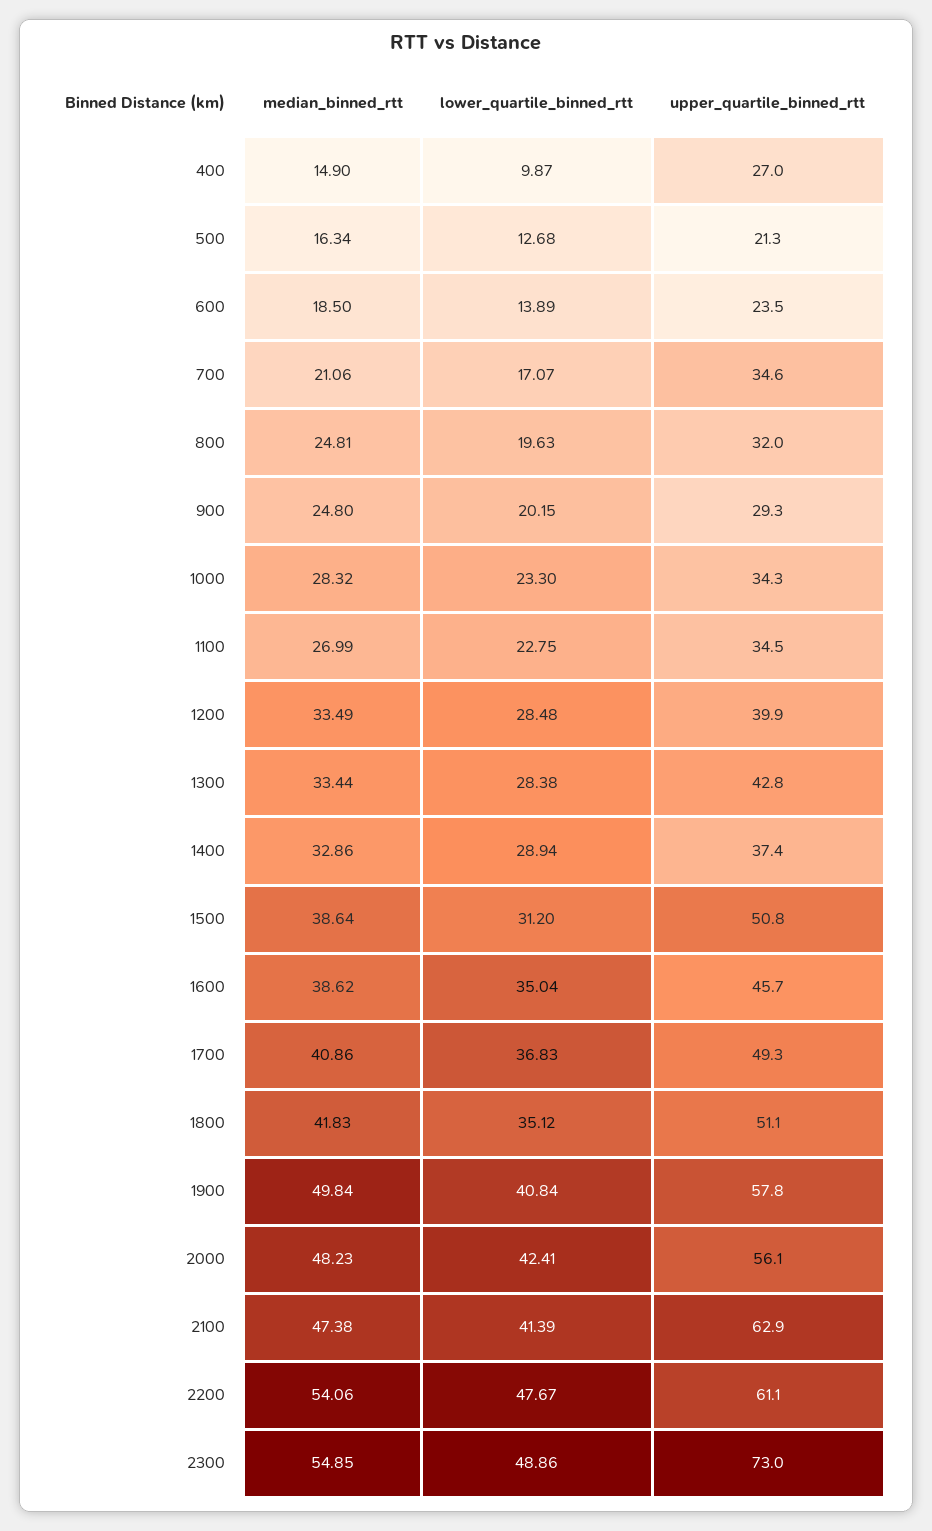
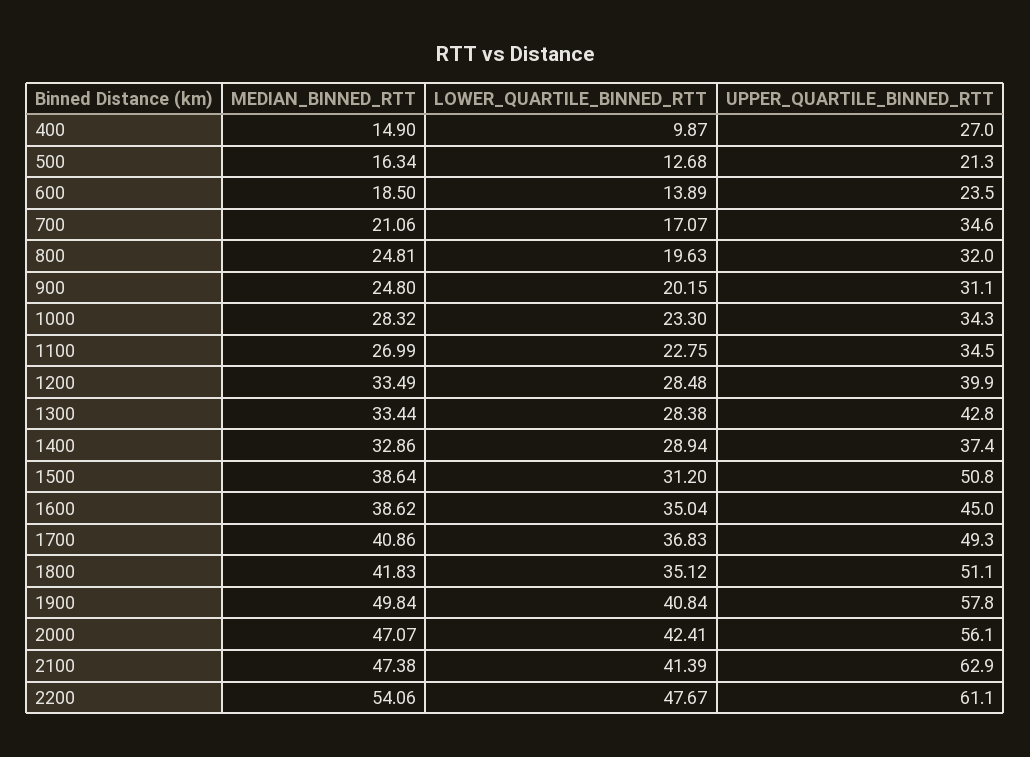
upper_quartile_binned_rtt, 900: 29.3 -> 31.1
upper_quartile_binned_rtt, 1600: 45.7 -> 45
median_binned_rtt, 2000: 48.23 -> 47.07
median_binned_rtt, 2300: 54.85 -> none
lower_quartile_binned_rtt, 2300: 48.86 -> none
upper_quartile_binned_rtt, 2300: 73 -> none

